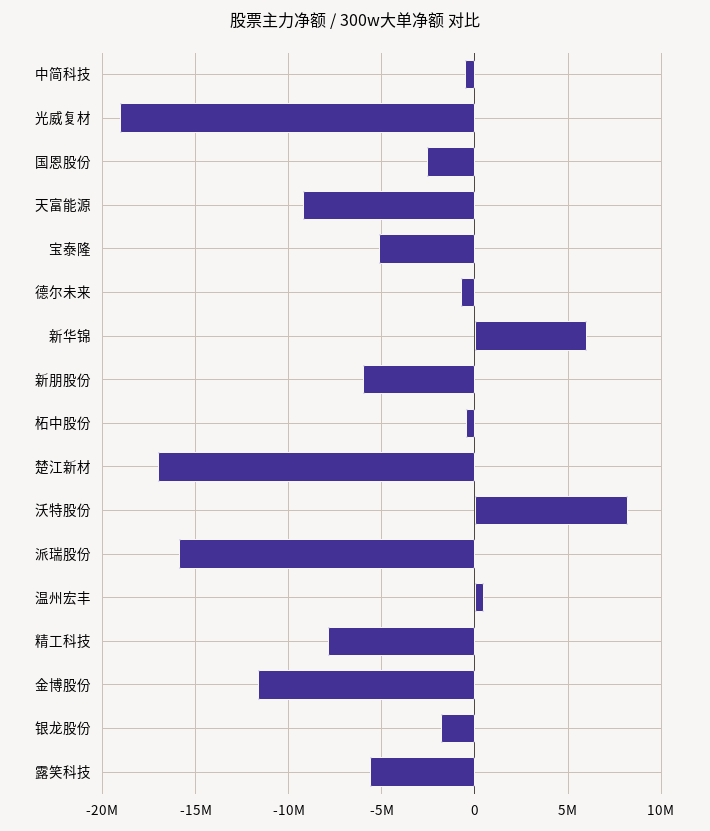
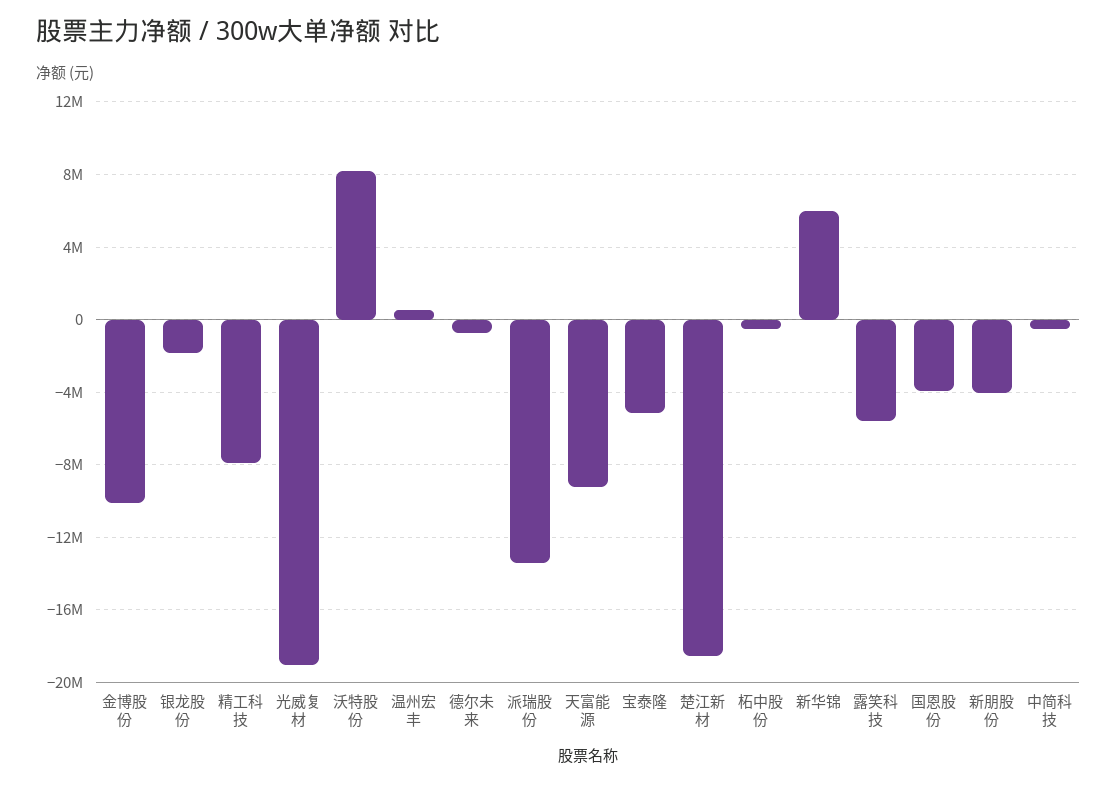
国恩股份: -2500000 -> -4000000
新朋股份: -6000000 -> -4000000
楚江新材: -17000000 -> -18500000
派瑞股份: -16000000 -> -13500000
金博股份: -11500000 -> -10000000

